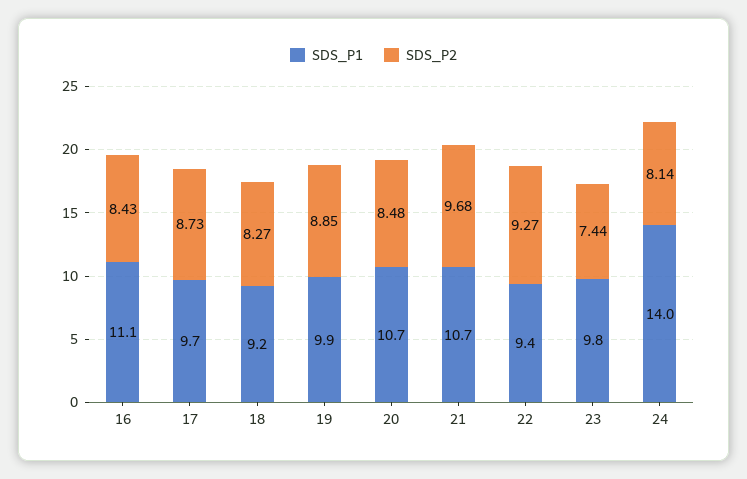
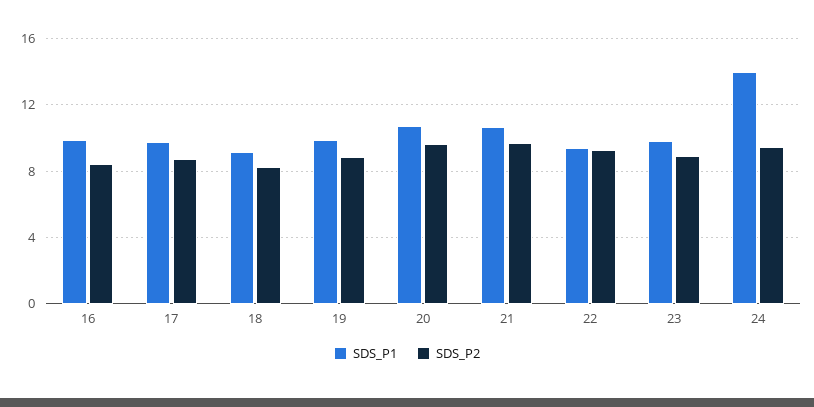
SDS_P1, 16: 11.1 -> 10
SDS_P2, 20: 8.48 -> 9.5
SDS_P2, 23: 7.44 -> 9
SDS_P2, 24: 8.14 -> 9.5

